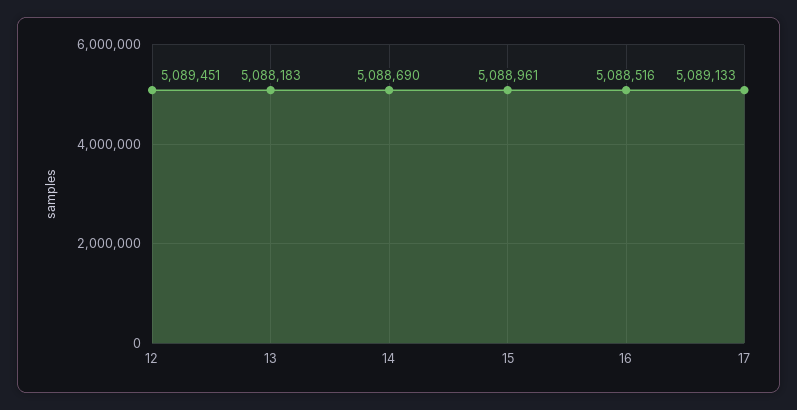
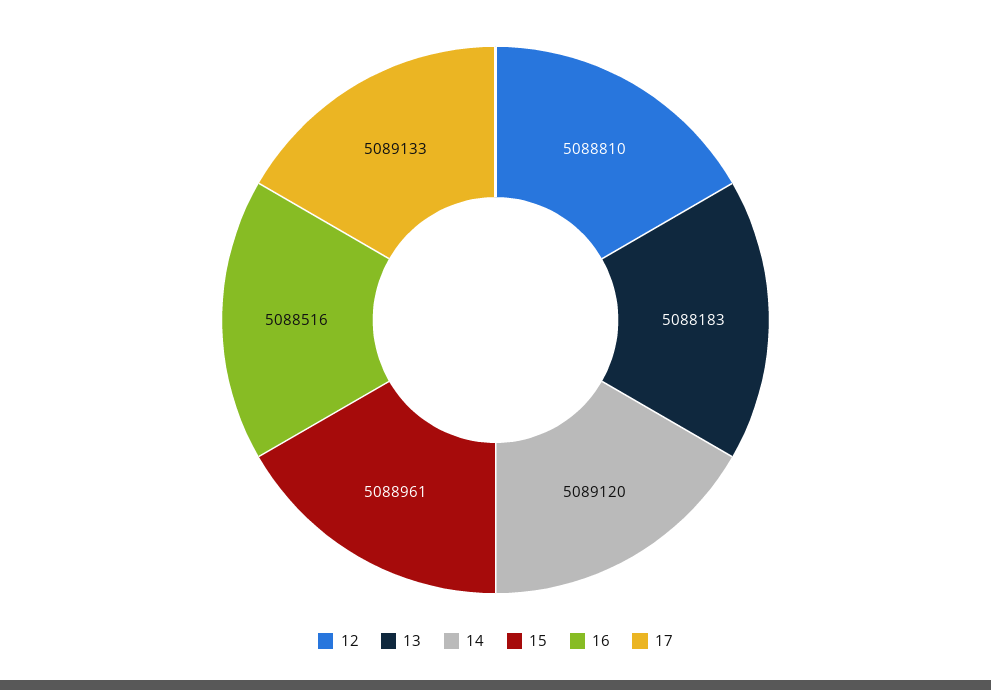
12: 5089451 -> 5088810
14: 5088690 -> 5089120

